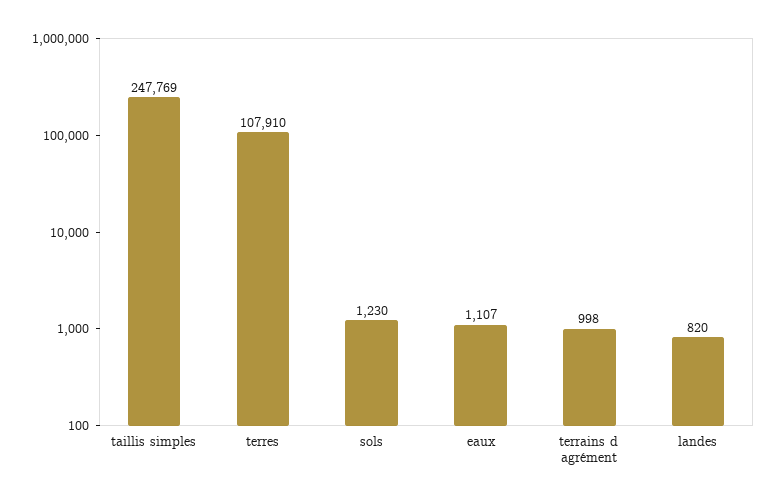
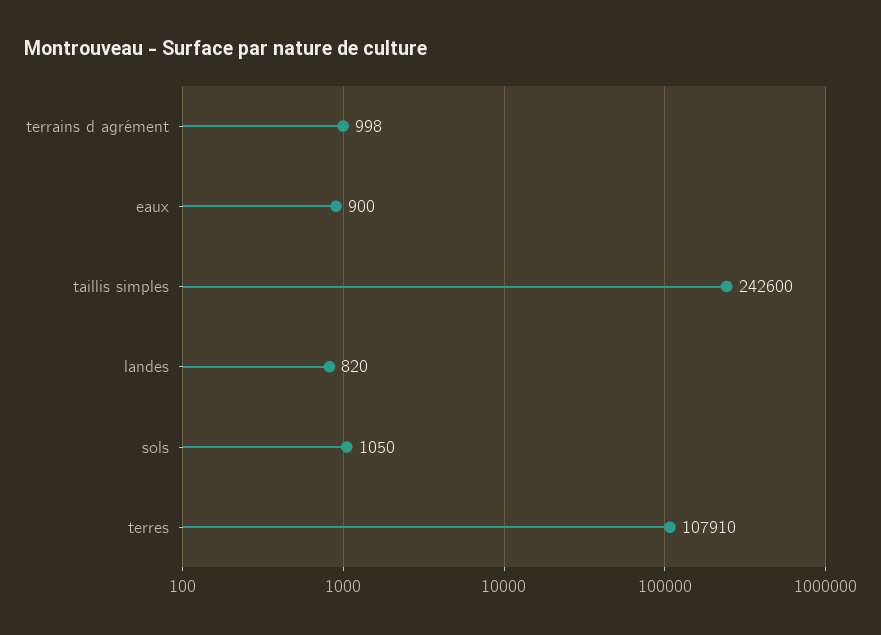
taillis simples: 247769 -> 242600
sols: 1230 -> 1050
eaux: 1107 -> 900

